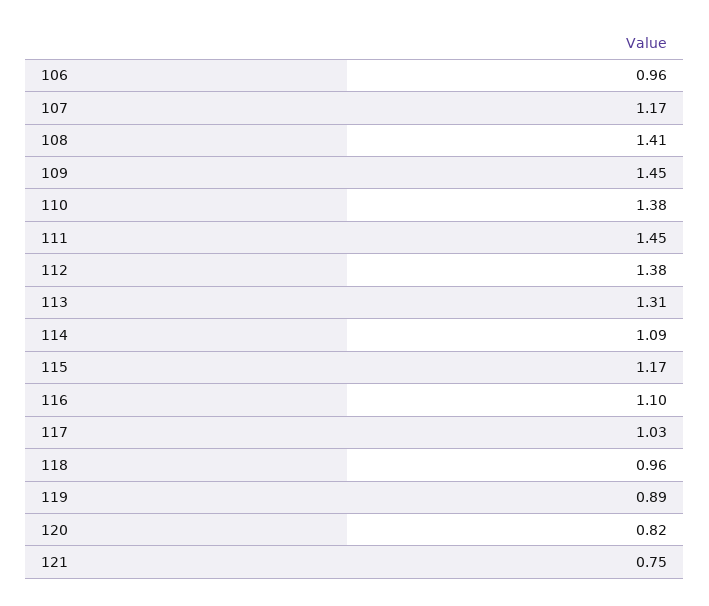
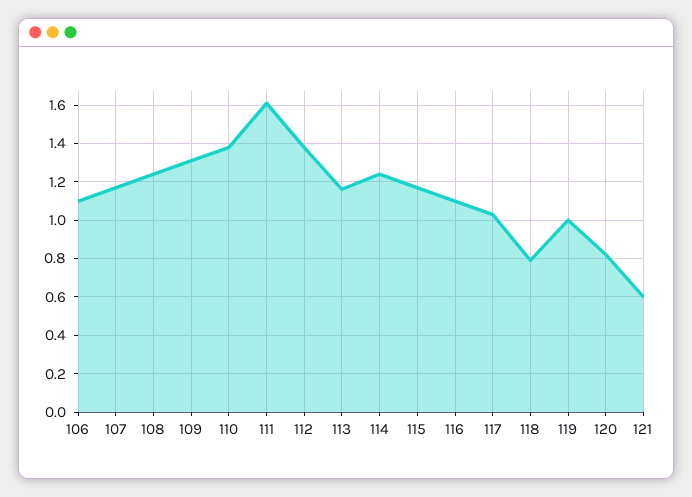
106: 0.96 -> 1.1
108: 1.41 -> 1.25
109: 1.45 -> 1.3
111: 1.45 -> 1.6
113: 1.31 -> 1.15
114: 1.09 -> 1.25
118: 0.96 -> 0.8
119: 0.89 -> 1
121: 0.75 -> 0.6

